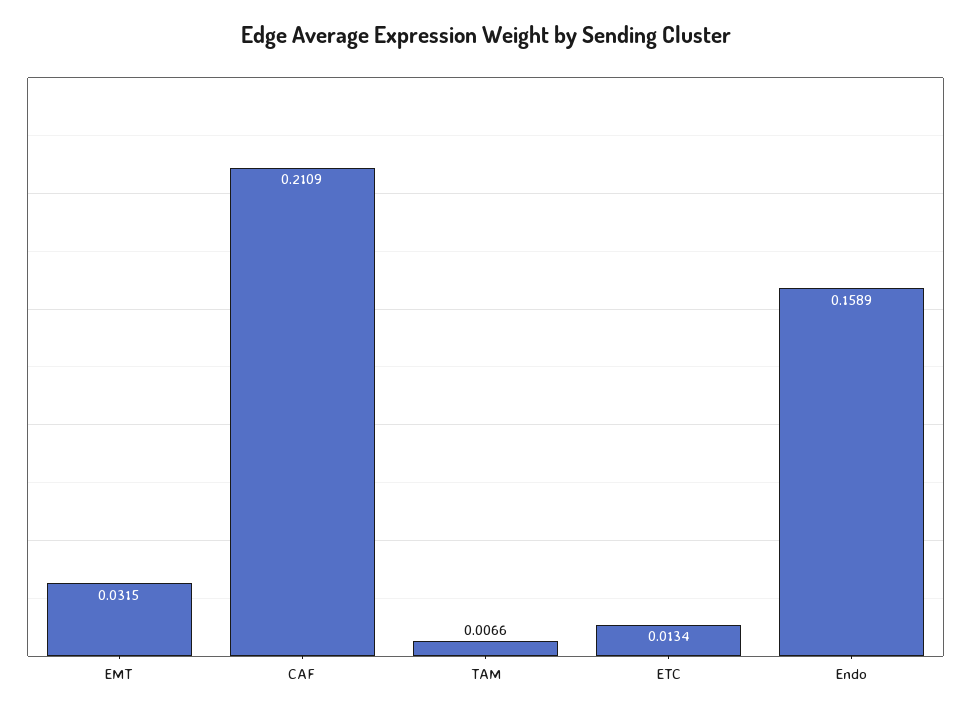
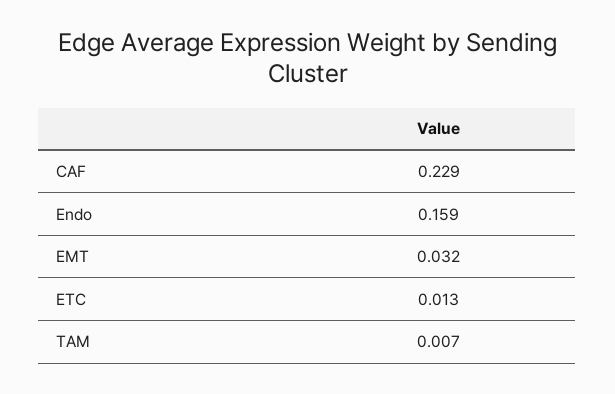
CAF: 0.2109 -> 0.229

